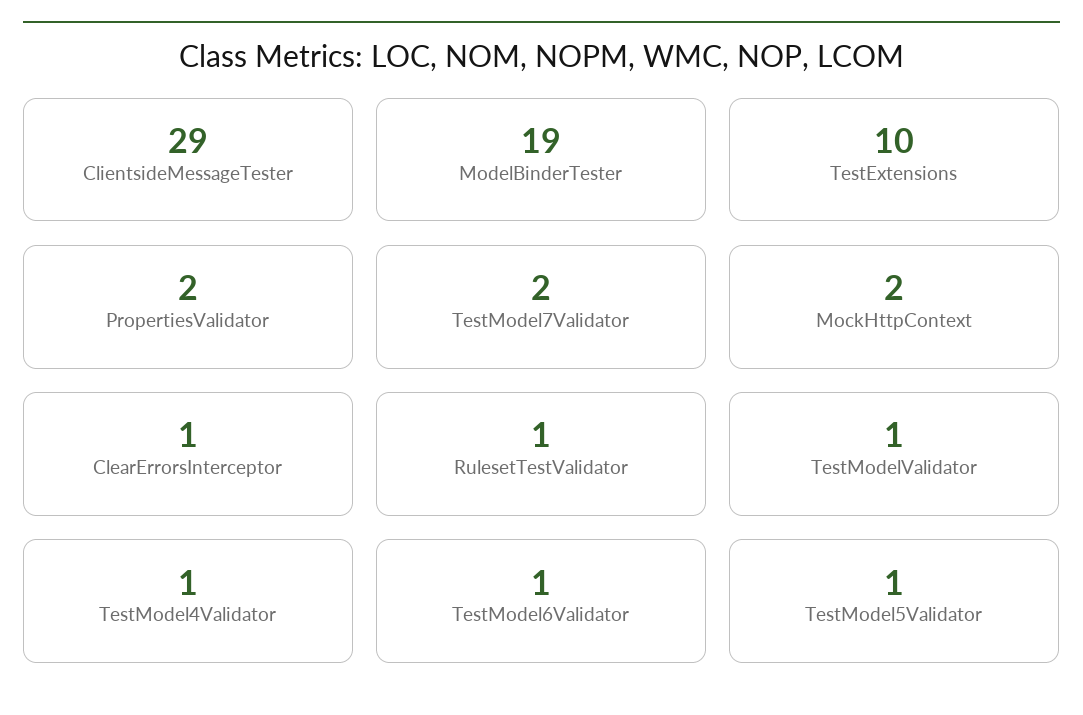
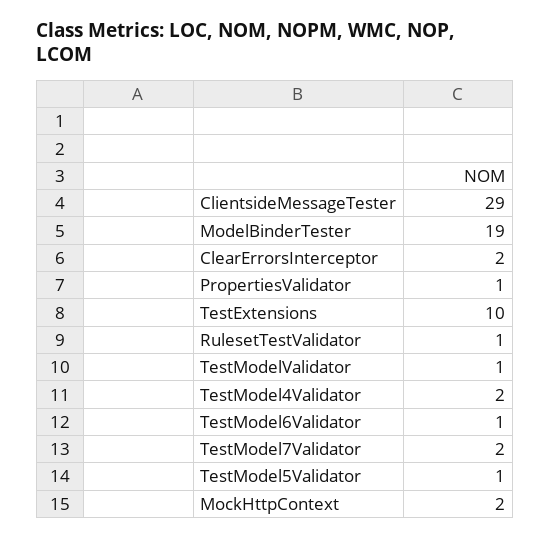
PropertiesValidator: 2 -> 1
ClearErrorsInterceptor: 1 -> 2
TestModel4Validator: 1 -> 2

